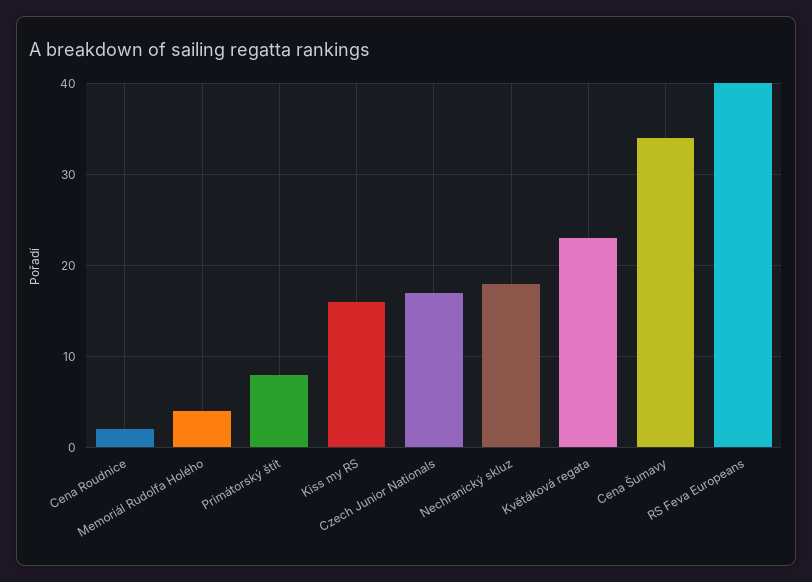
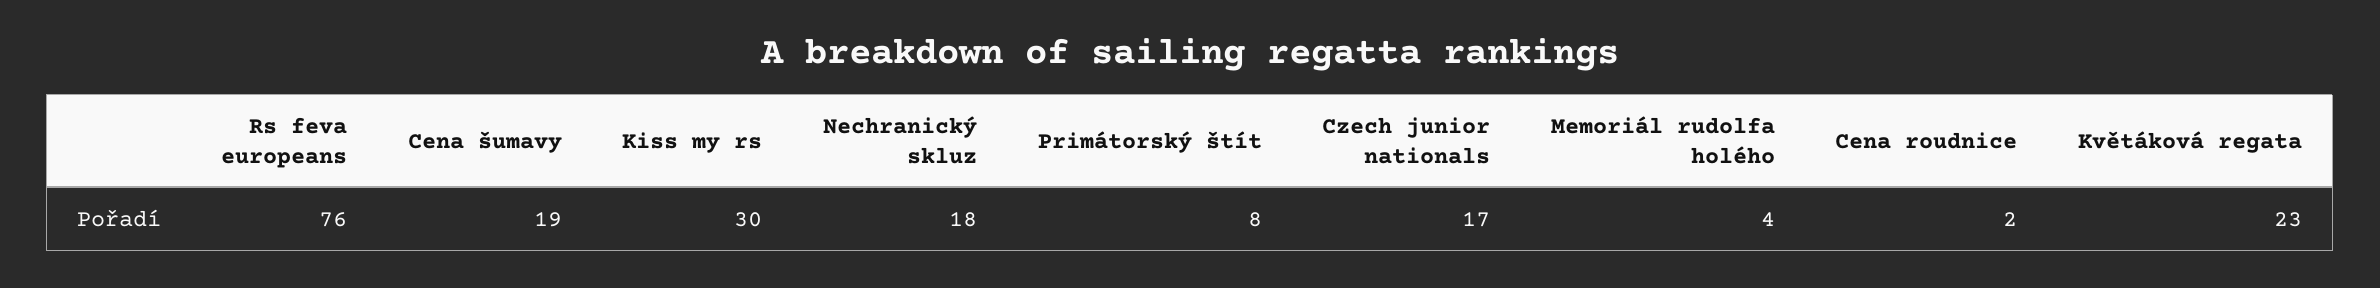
Kiss my RS: 16 -> 30
Cena Šumavy: 34 -> 19
RS Feva Europeans: 40 -> 76

